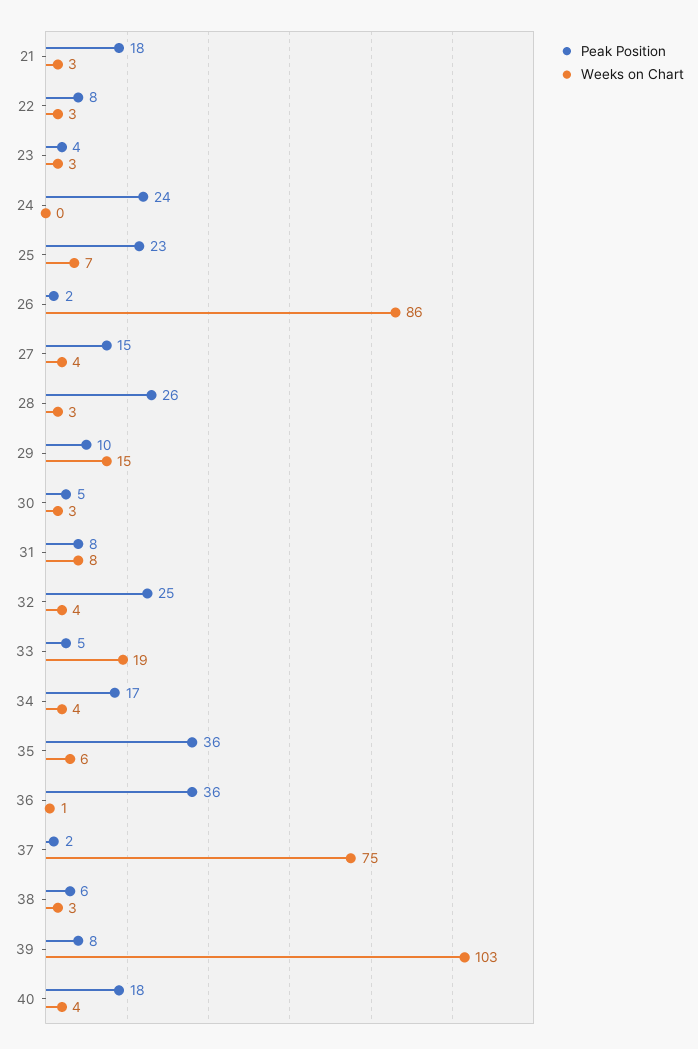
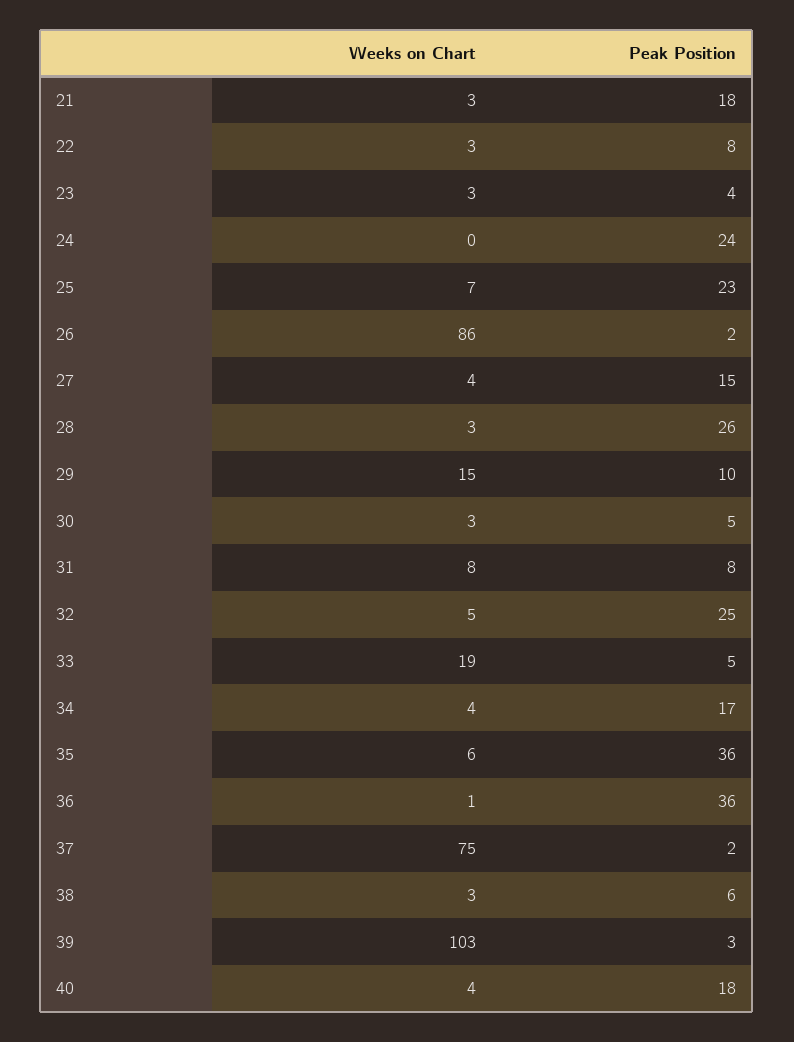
Weeks on Chart, 32: 4 -> 5
Peak Position, 39: 8 -> 3

